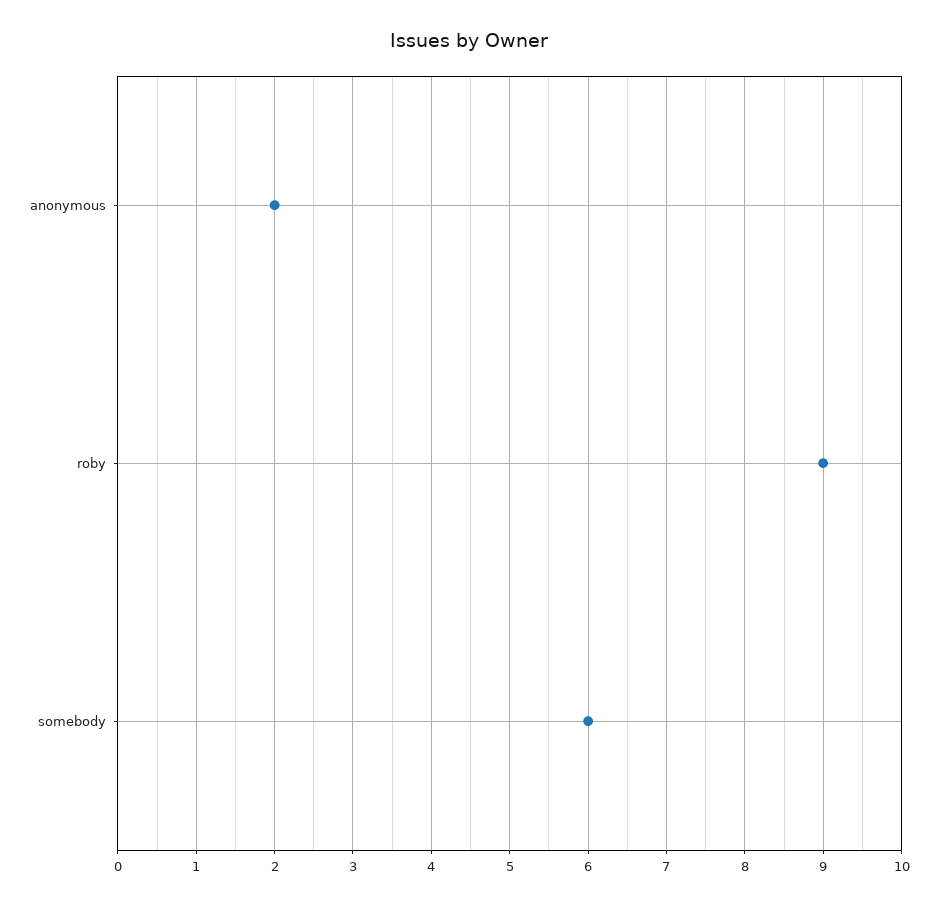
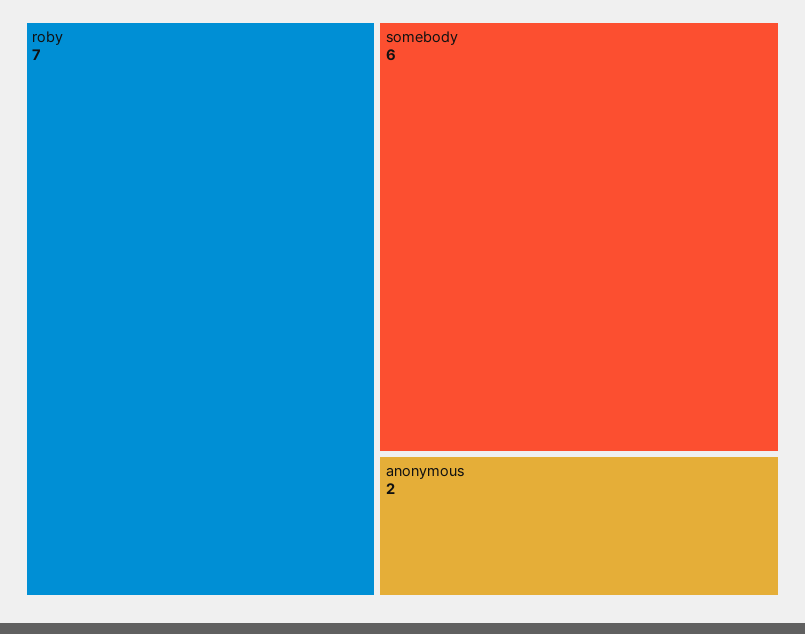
roby: 9 -> 7

